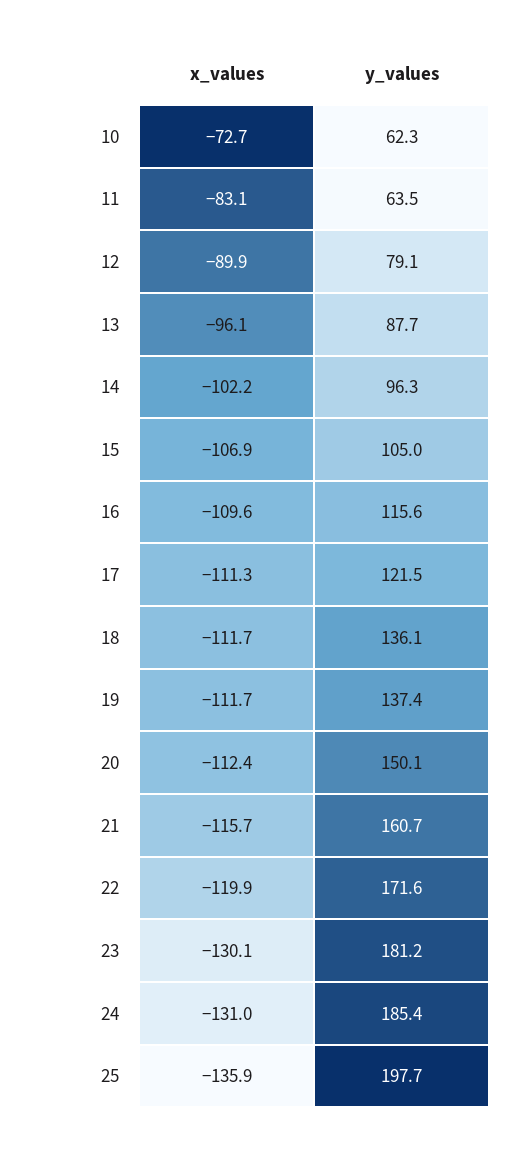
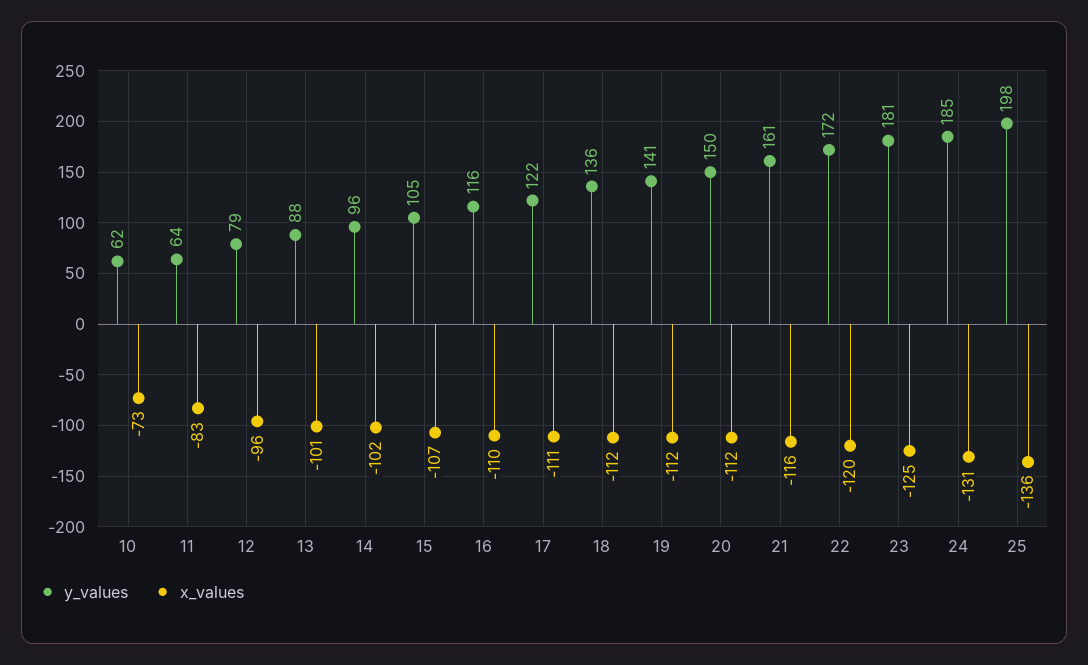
x_values, 12: -89.9 -> -96
x_values, 13: -96.1 -> -101
y_values, 19: 137.4 -> 141
x_values, 23: -130.1 -> -125

